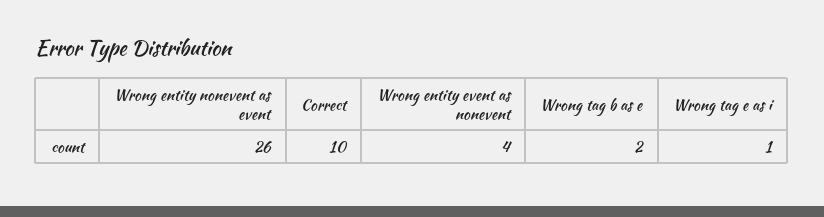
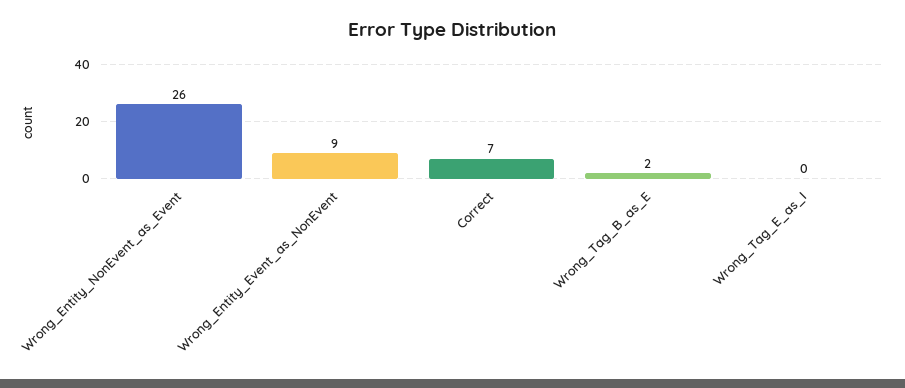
Correct: 10 -> 7
Wrong entity event as nonevent: 4 -> 9
Wrong tag e as i: 1 -> 0

